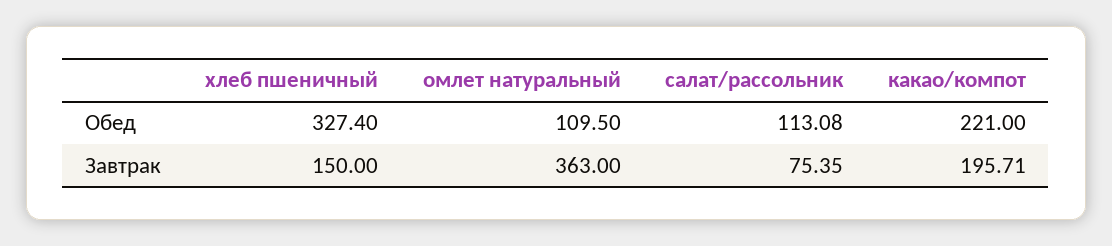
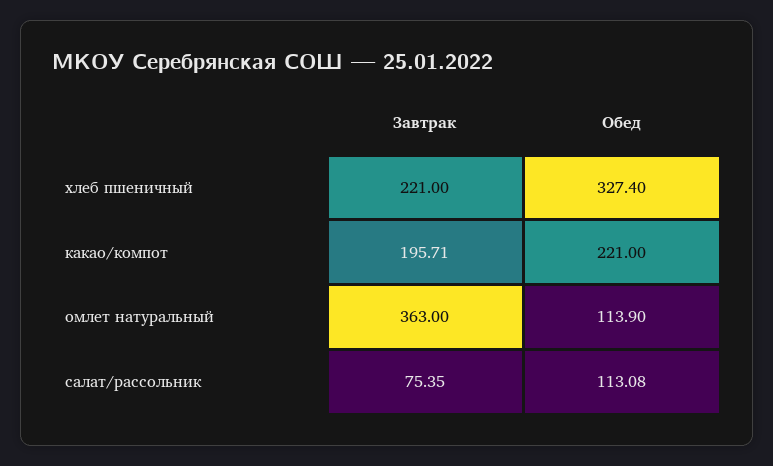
омлет натуральный, Обед: 109.5 -> 113.9
хлеб пшеничный, Завтрак: 150 -> 221

